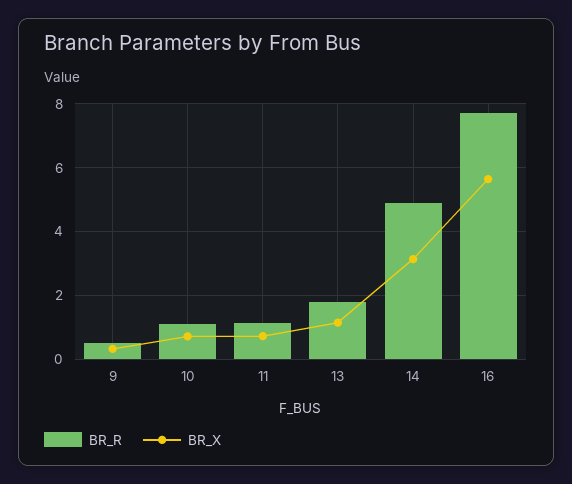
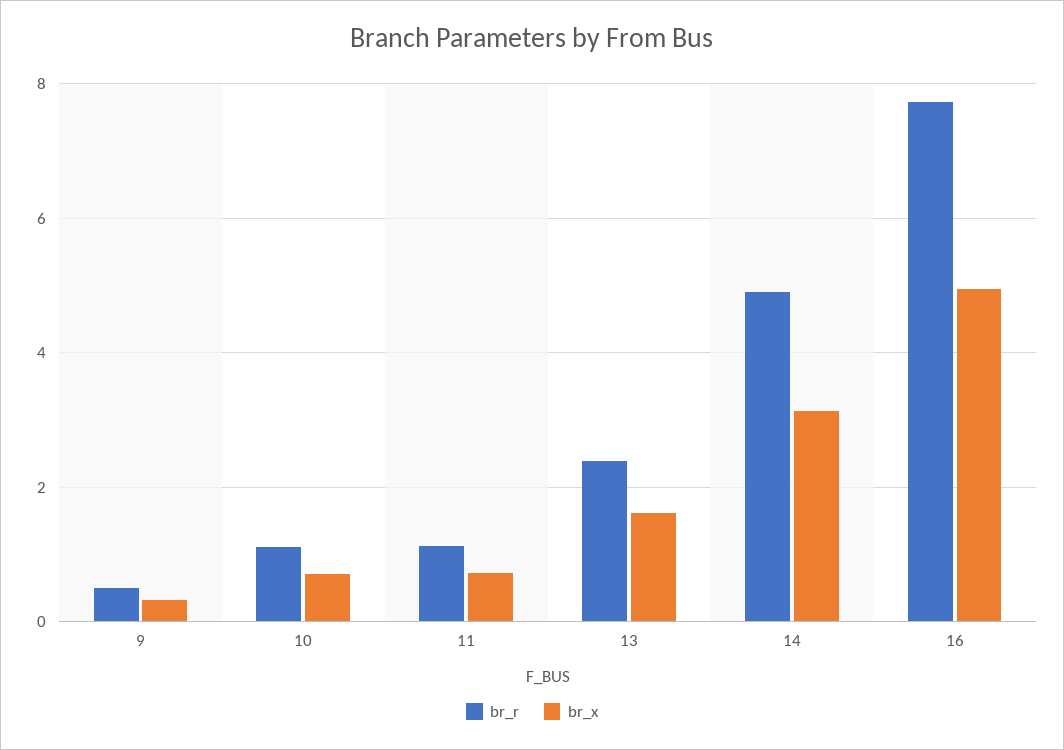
BR_R, 13: 1.8 -> 2.4
BR_X, 13: 1.2 -> 1.6
BR_X, 16: 5.6 -> 5

